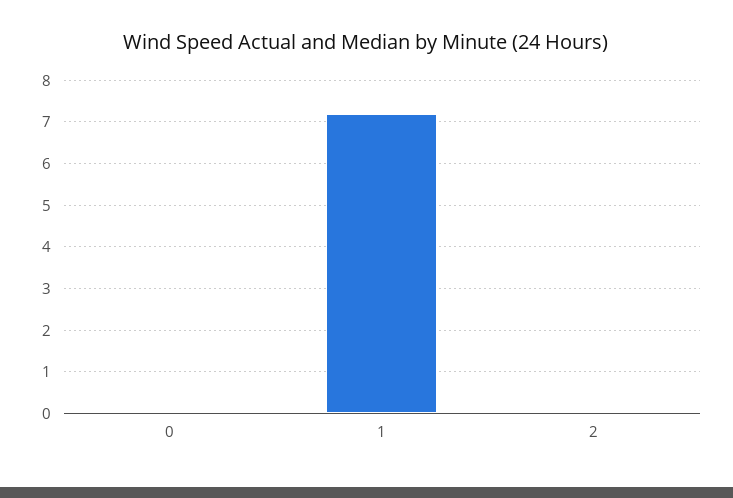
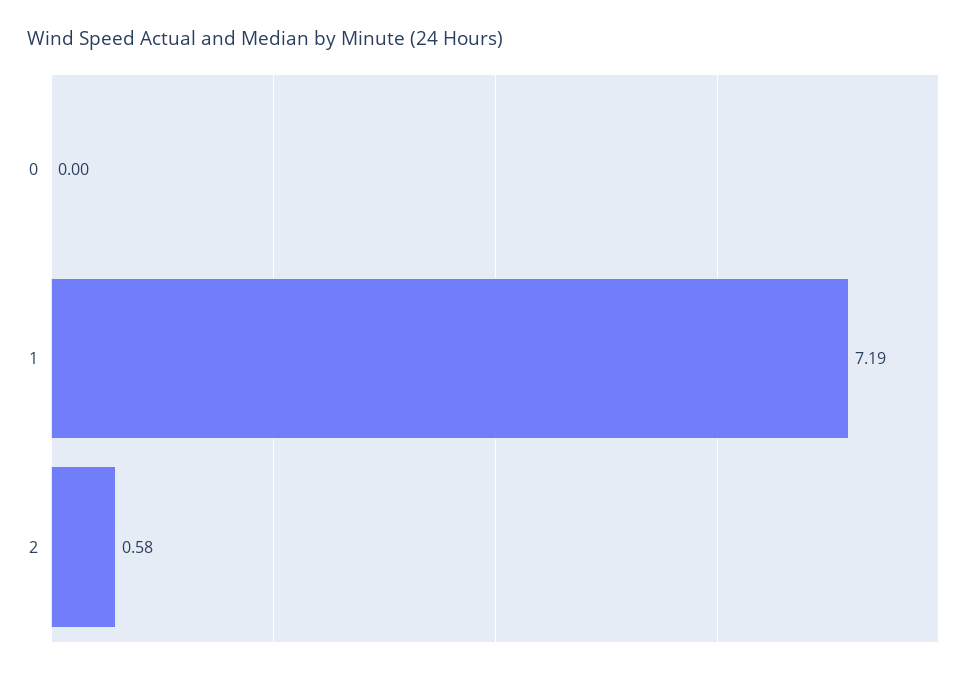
2: 0 -> 0.58

